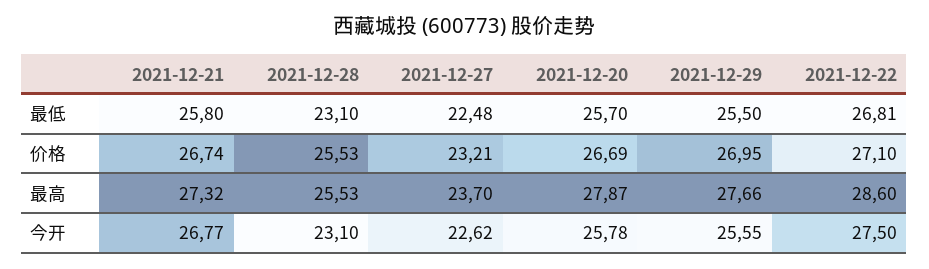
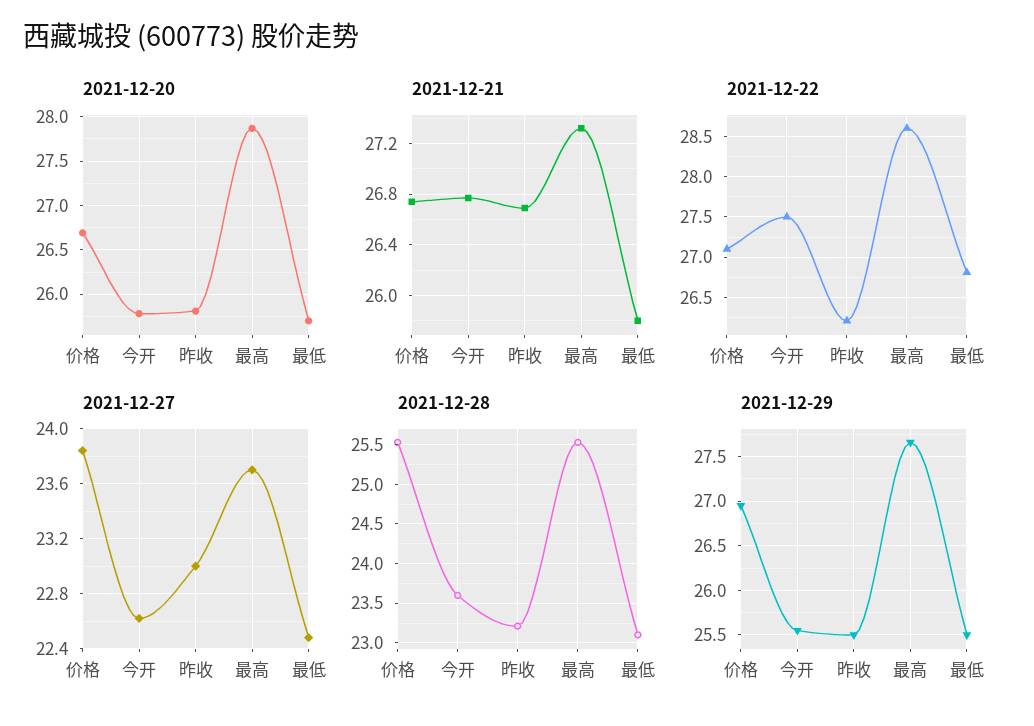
2021-12-27, 价格: 23.21 -> 23.85
2021-12-28, 今开: 23.1 -> 23.6
2021-12-20, 昨收: none -> 25.8
2021-12-21, 昨收: none -> 26.7
2021-12-22, 昨收: none -> 26.2
2021-12-27, 昨收: none -> 23
2021-12-28, 昨收: none -> 23.2
2021-12-29, 昨收: none -> 25.5

